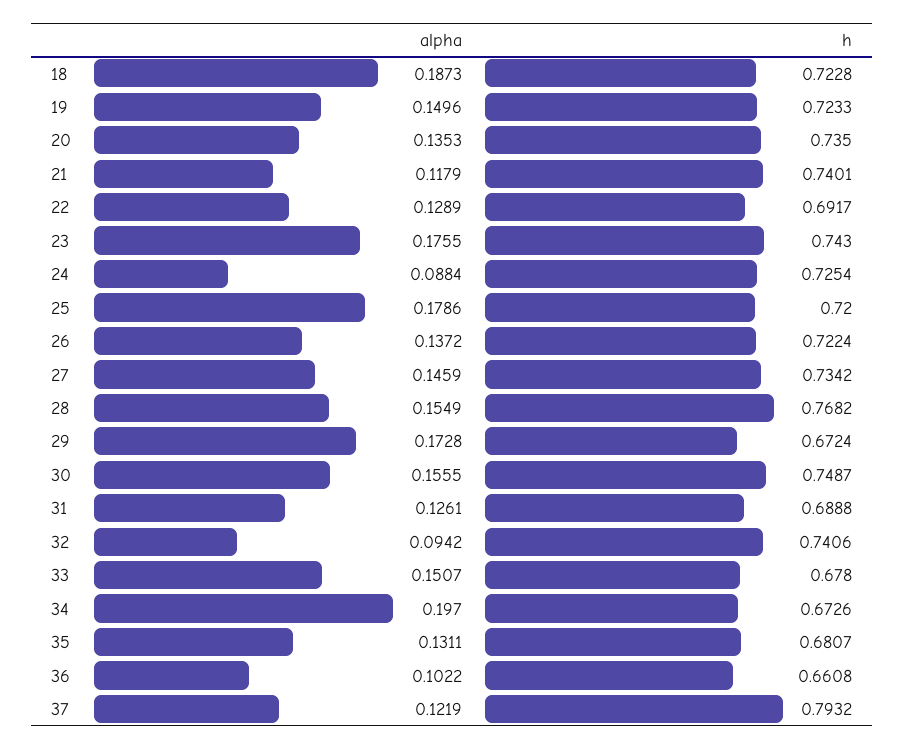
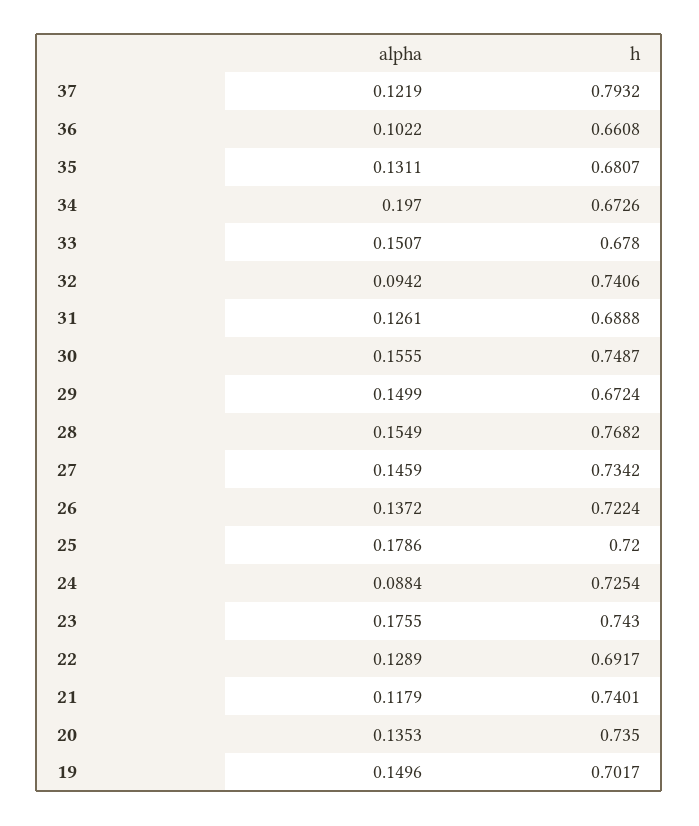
alpha, 18: 0.1873 -> none
h, 18: 0.7228 -> none
h, 19: 0.7233 -> 0.7017
alpha, 29: 0.1728 -> 0.1499

